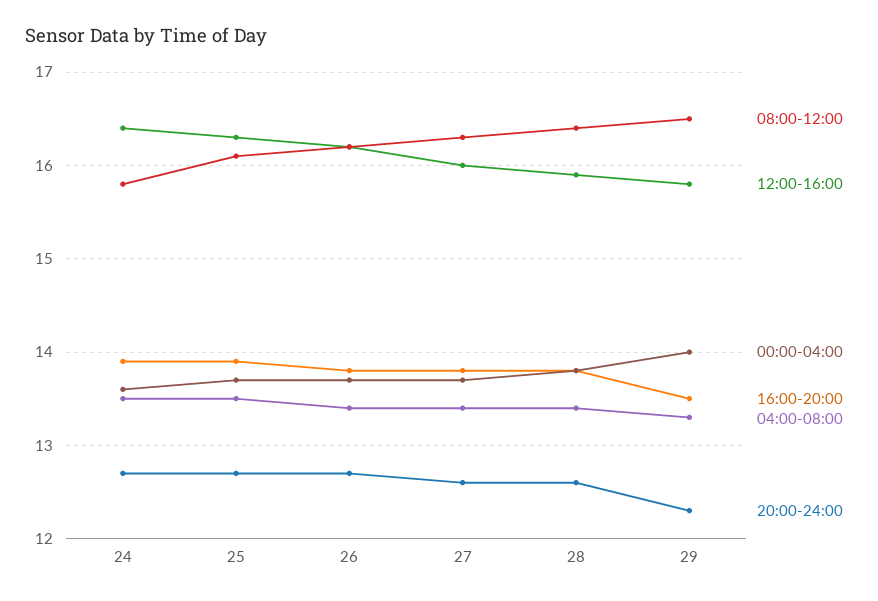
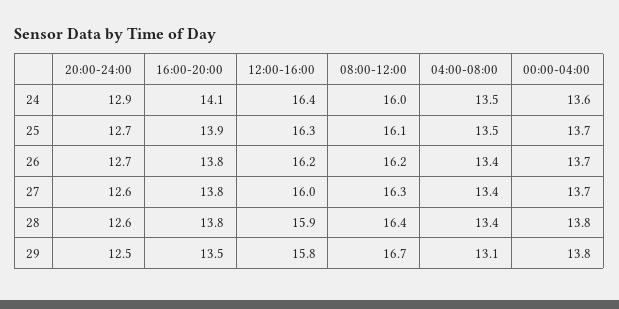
08:00-12:00, 24: 15.8 -> 16
16:00-20:00, 24: 13.9 -> 14.1
20:00-24:00, 24: 12.7 -> 12.9
08:00-12:00, 29: 16.5 -> 16.7
00:00-04:00, 29: 14 -> 13.8
04:00-08:00, 29: 13.3 -> 13.1
20:00-24:00, 29: 12.3 -> 12.5

